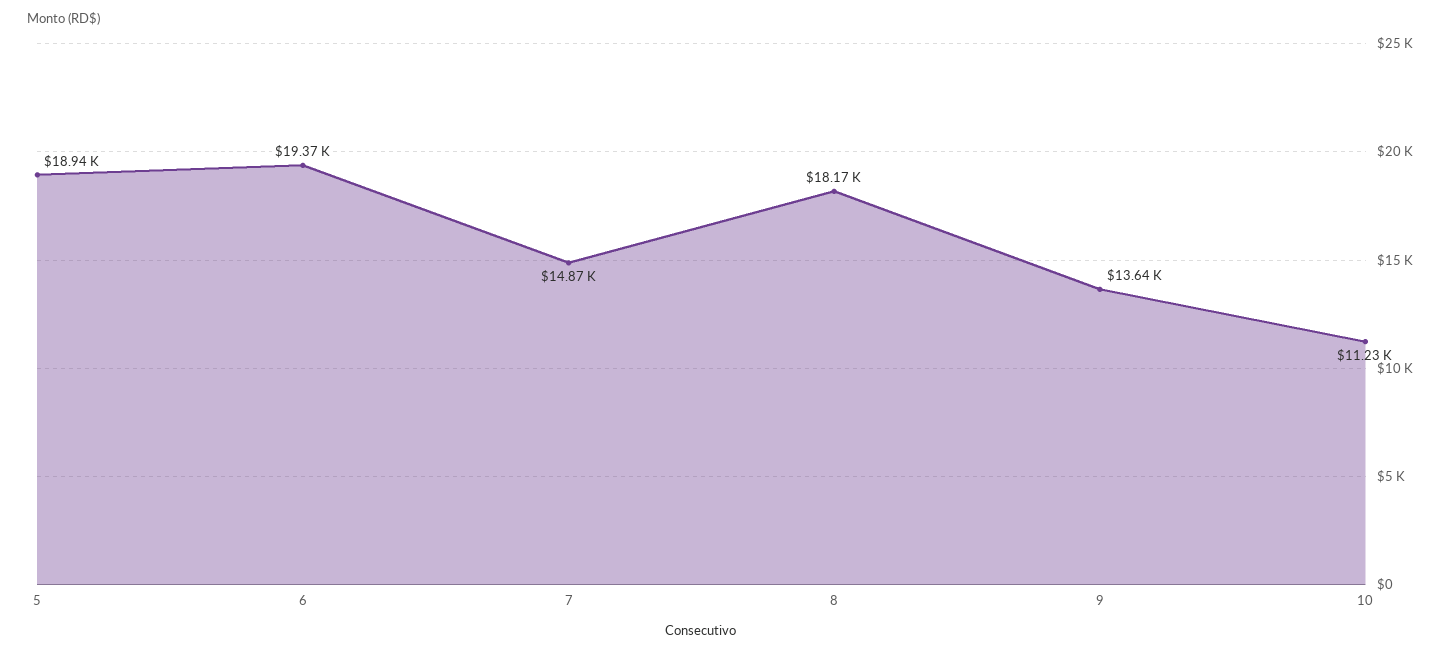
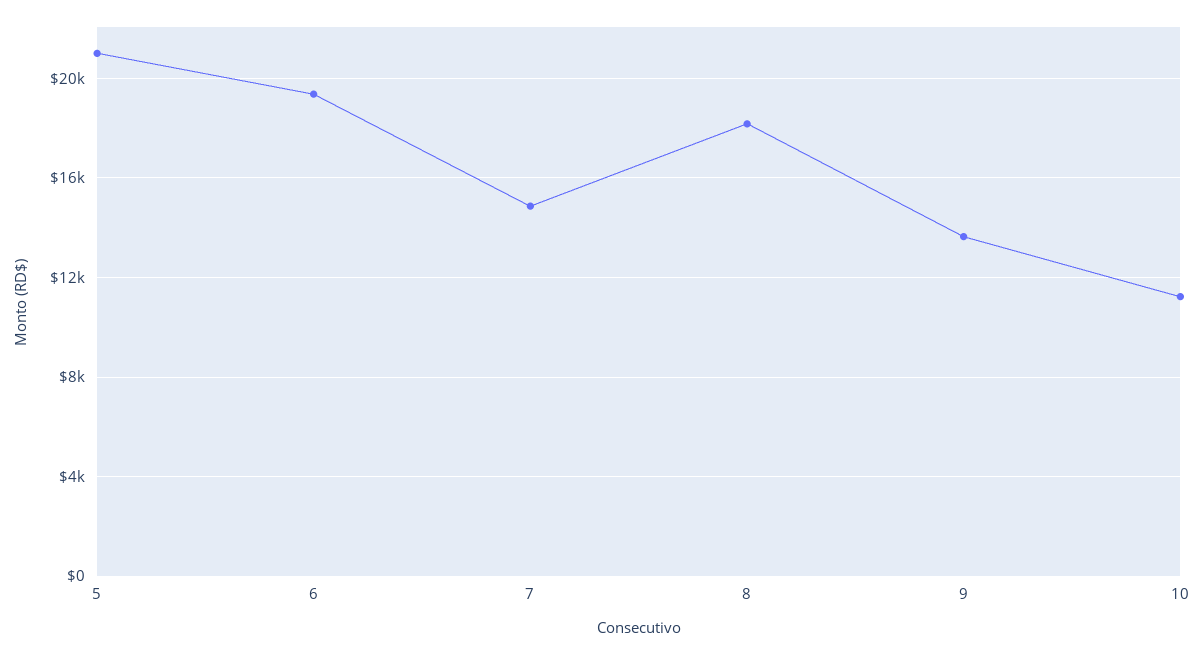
5: 18940 -> 21000

